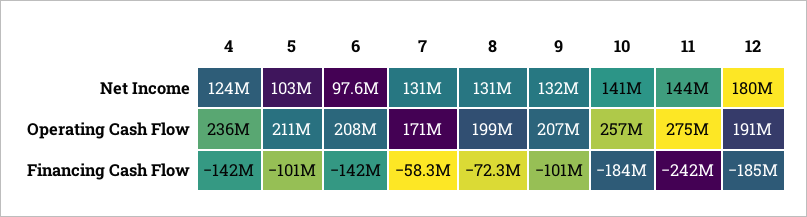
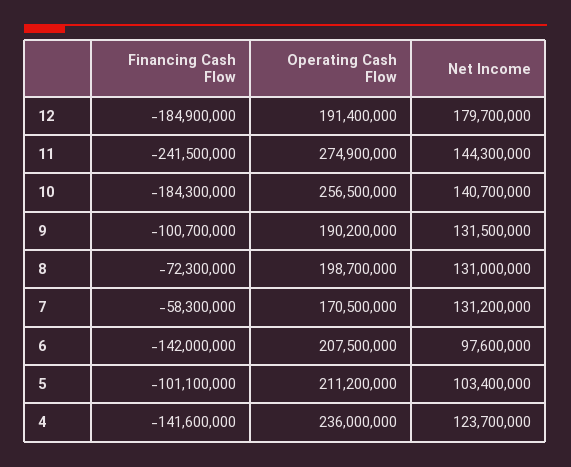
9, Operating Cash Flow: 207000000 -> 190200000

